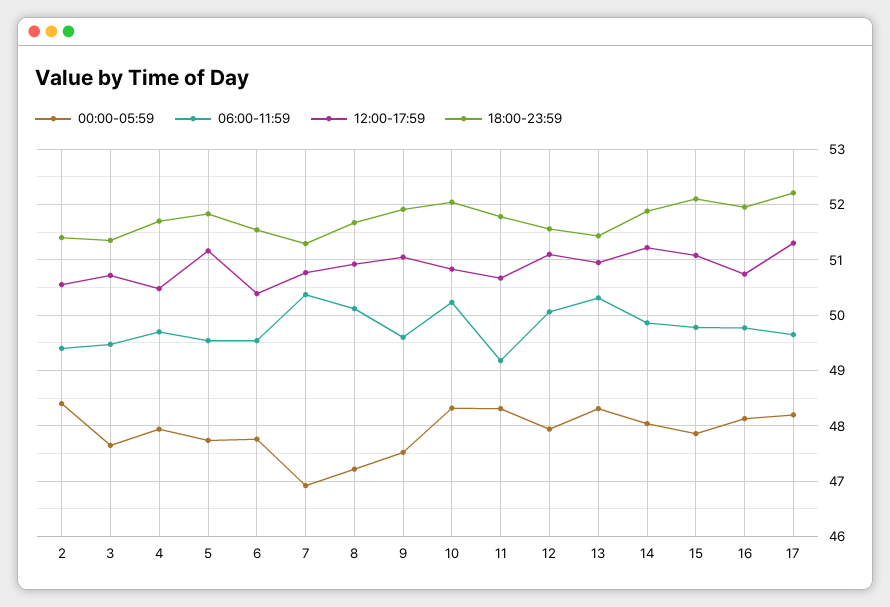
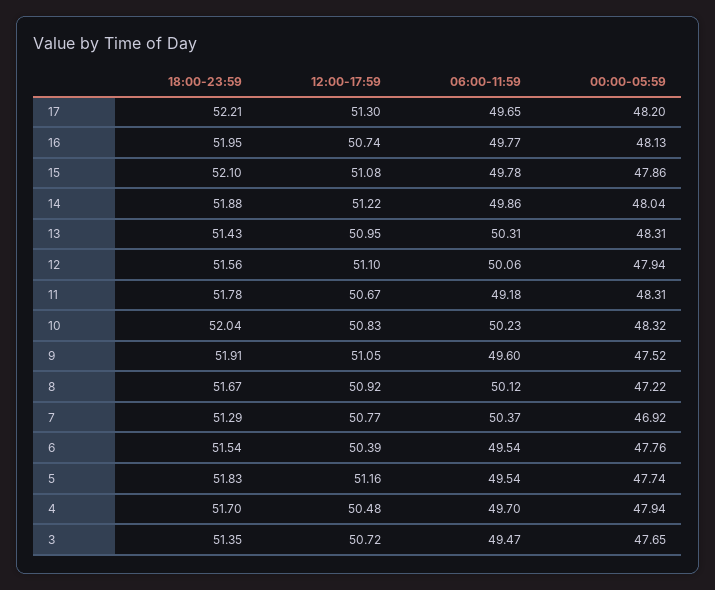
00:00-05:59, 2: 48.4 -> none
06:00-11:59, 2: 49.4 -> none
12:00-17:59, 2: 50.6 -> none
18:00-23:59, 2: 51.4 -> none

